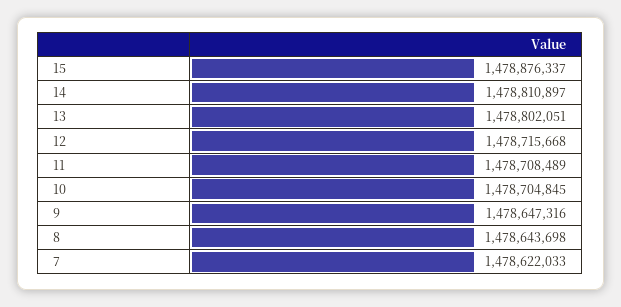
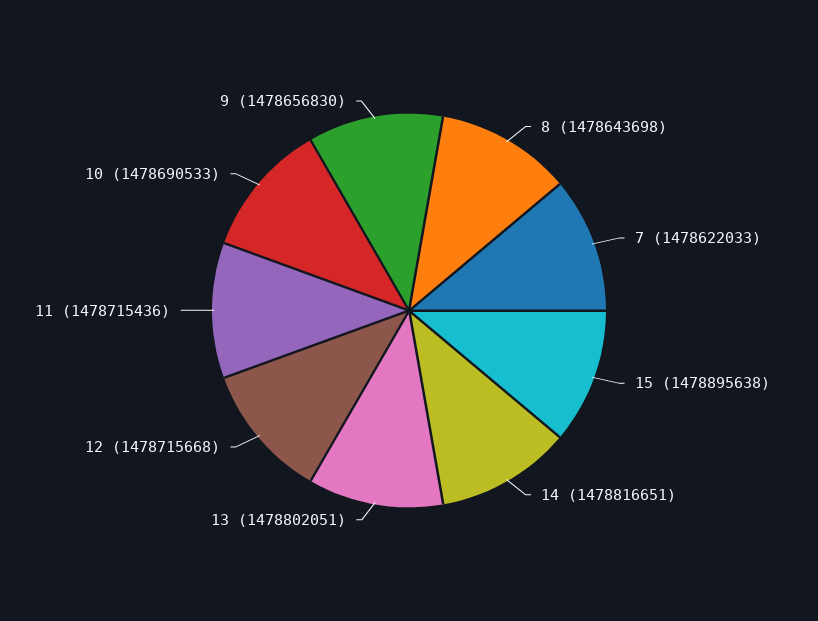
15: 1478876337 -> 1478895638
14: 1478810897 -> 1478816651
11: 1478708489 -> 1478715436
10: 1478704845 -> 1478690533
9: 1478647316 -> 1478656830

